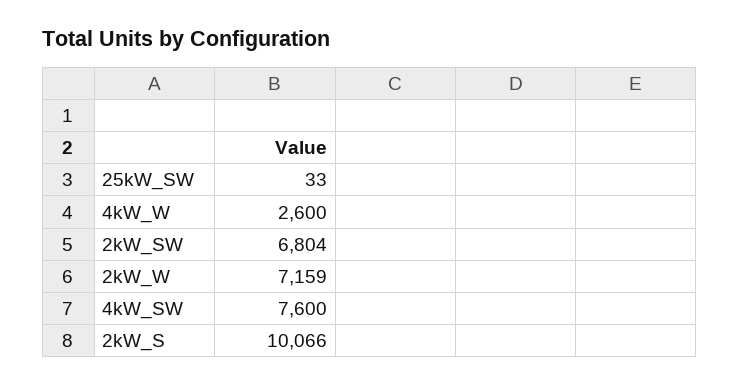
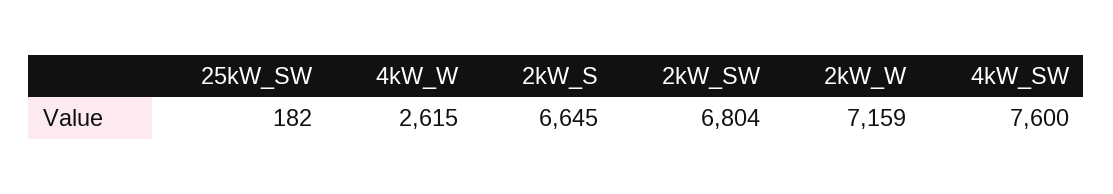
25kW_SW: 33 -> 182
4kW_W: 2600 -> 2615
2kW_S: 10066 -> 6645

